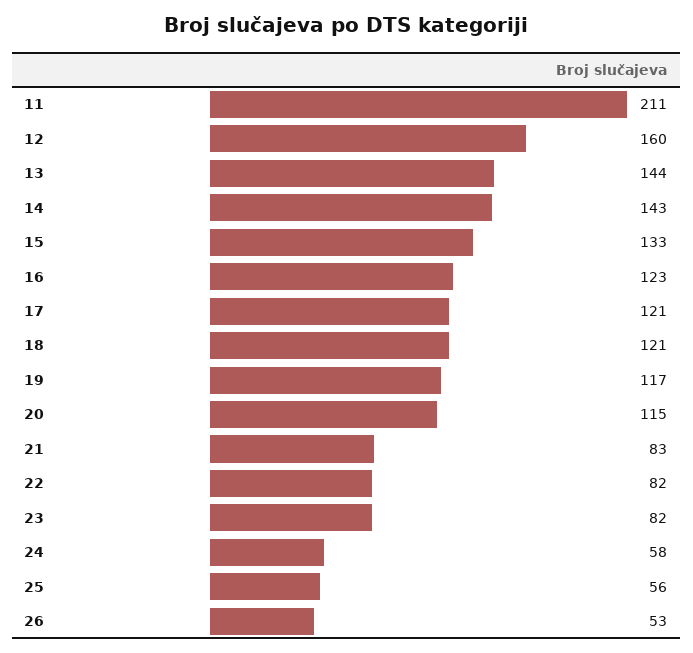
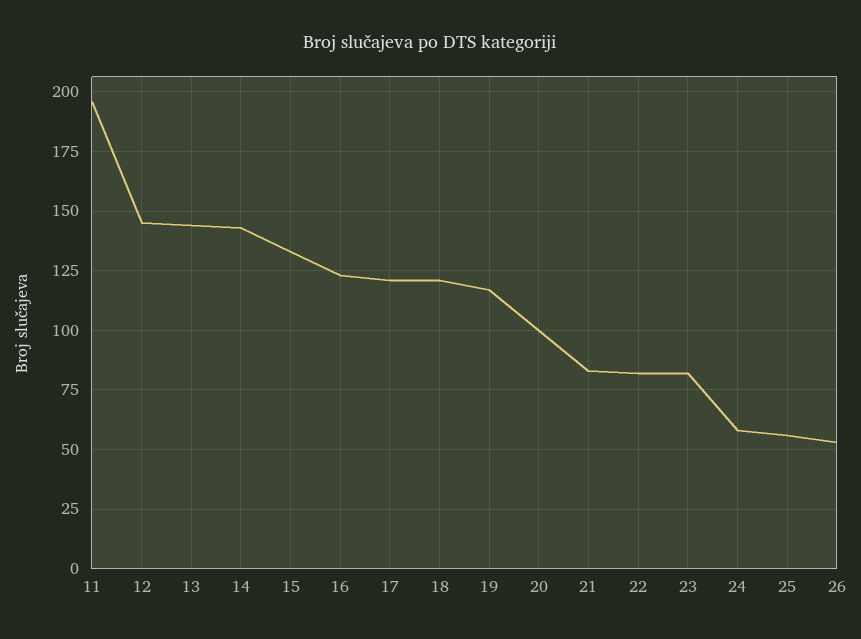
11: 211 -> 195
12: 160 -> 145
20: 115 -> 100

